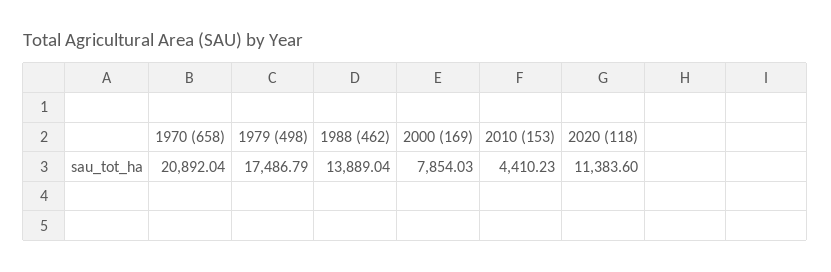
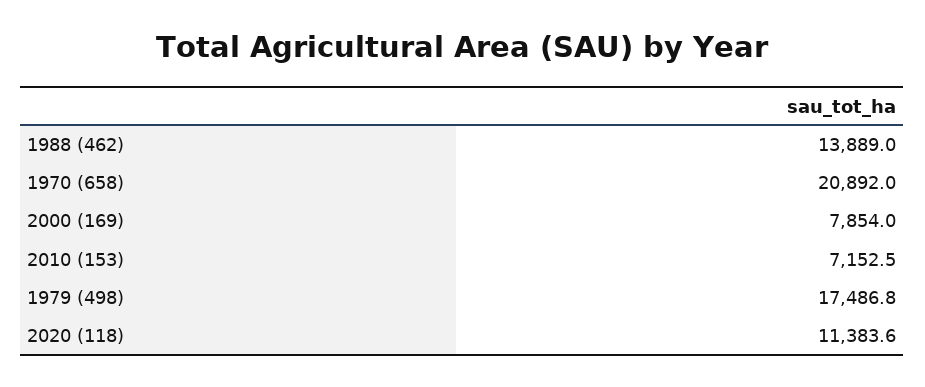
2010 (153): 4410.23 -> 7152.5

